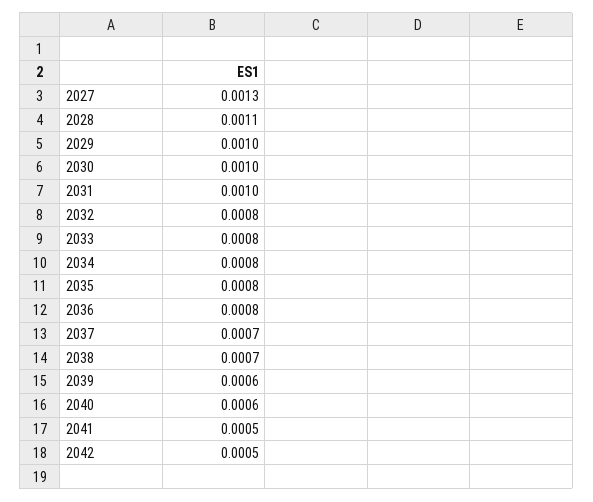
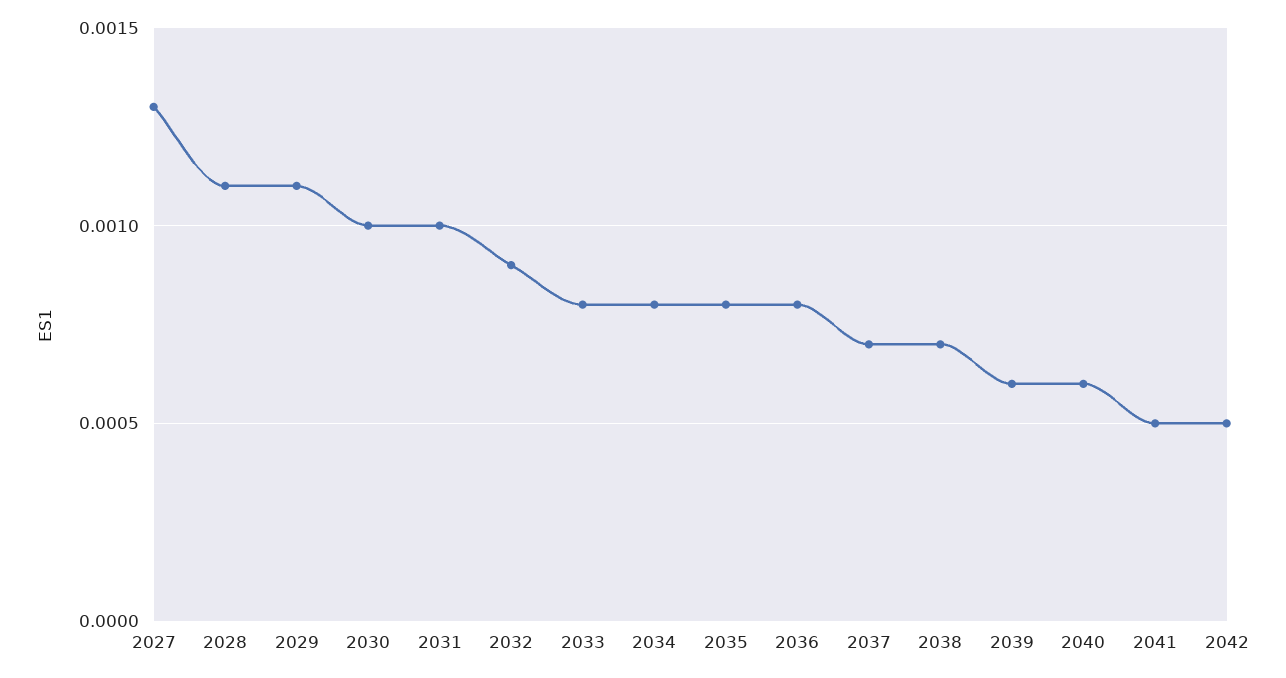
2029: 0.001 -> 0.0011
2032: 0.0008 -> 0.0009

